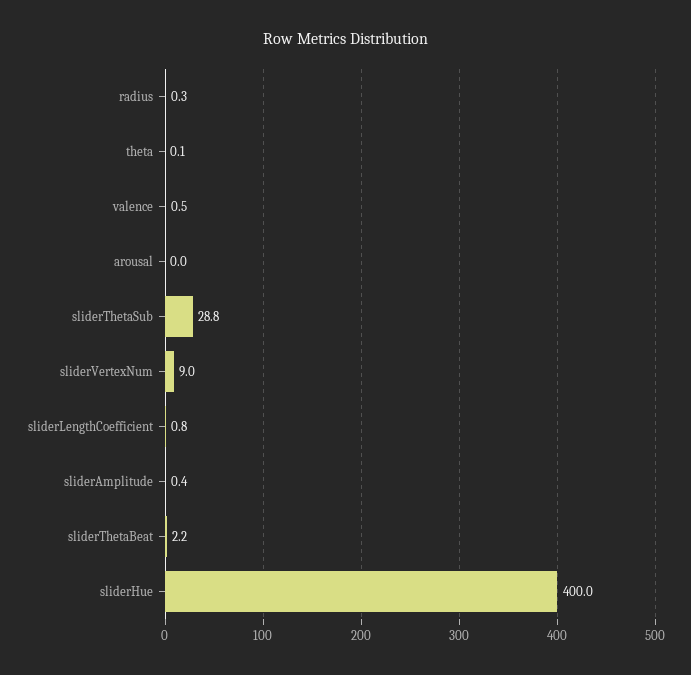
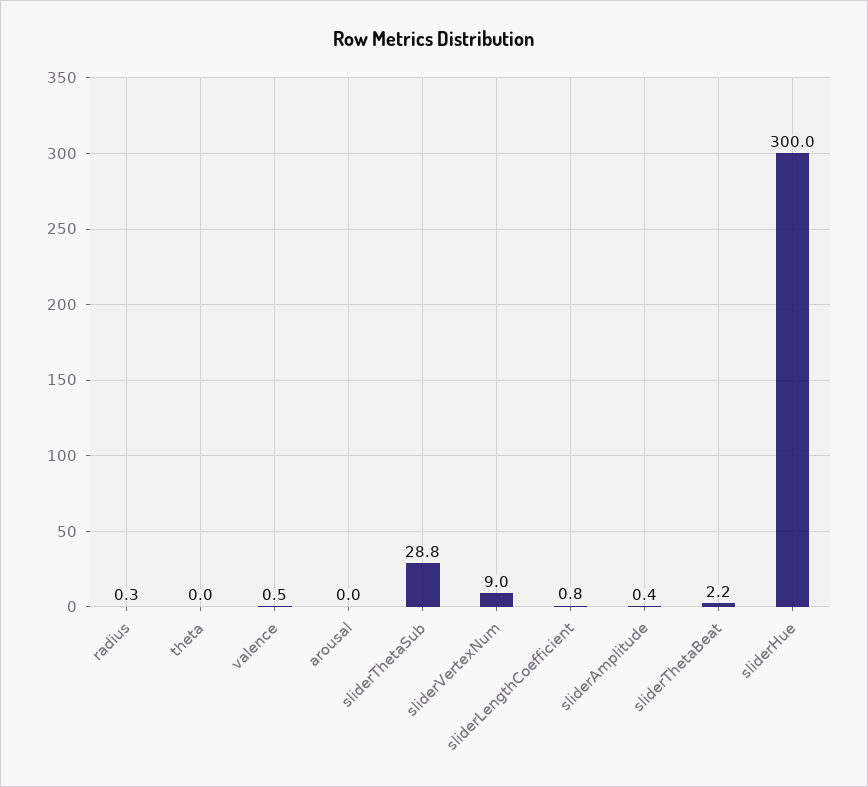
theta: 0.1 -> 0
sliderHue: 400 -> 300

